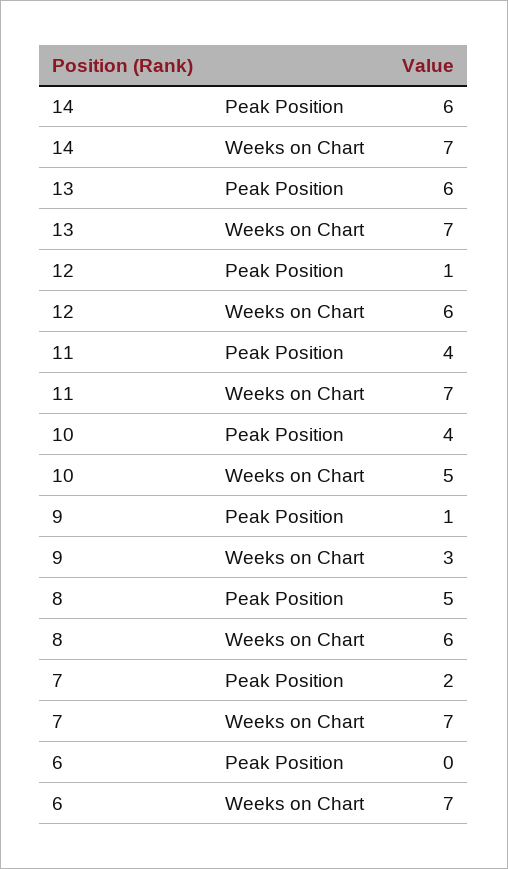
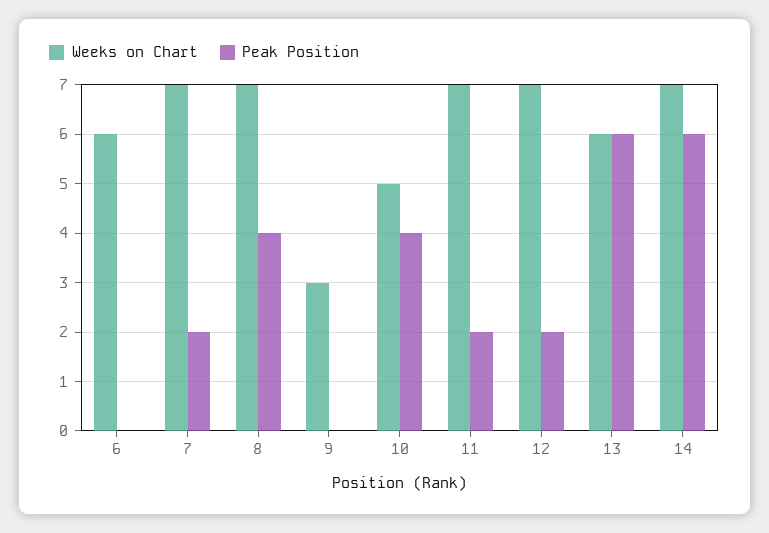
Weeks on Chart, 13: 7 -> 6
Peak Position, 12: 1 -> 2
Weeks on Chart, 12: 6 -> 7
Peak Position, 11: 4 -> 2
Peak Position, 9: 1 -> 0
Peak Position, 8: 5 -> 4
Weeks on Chart, 8: 6 -> 7
Weeks on Chart, 6: 7 -> 6

